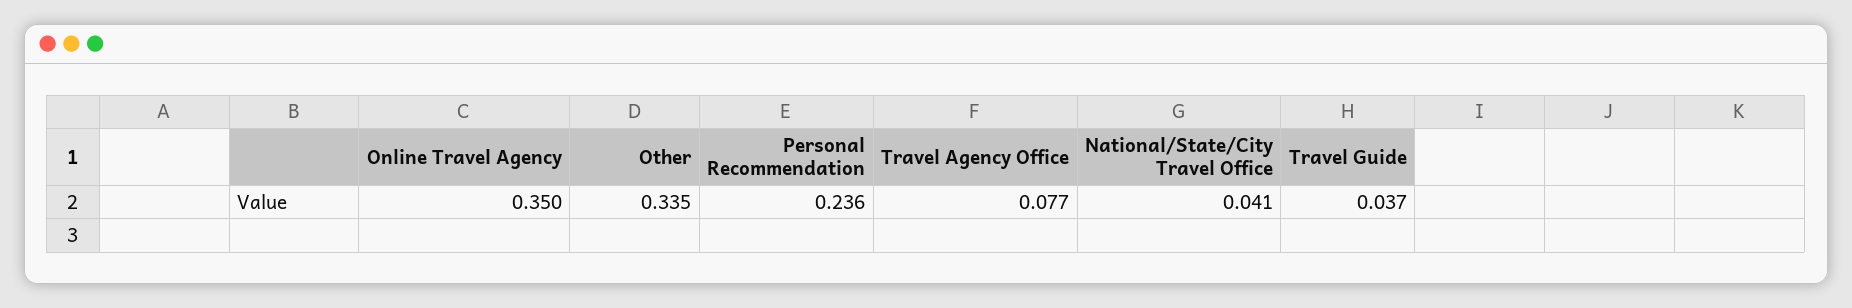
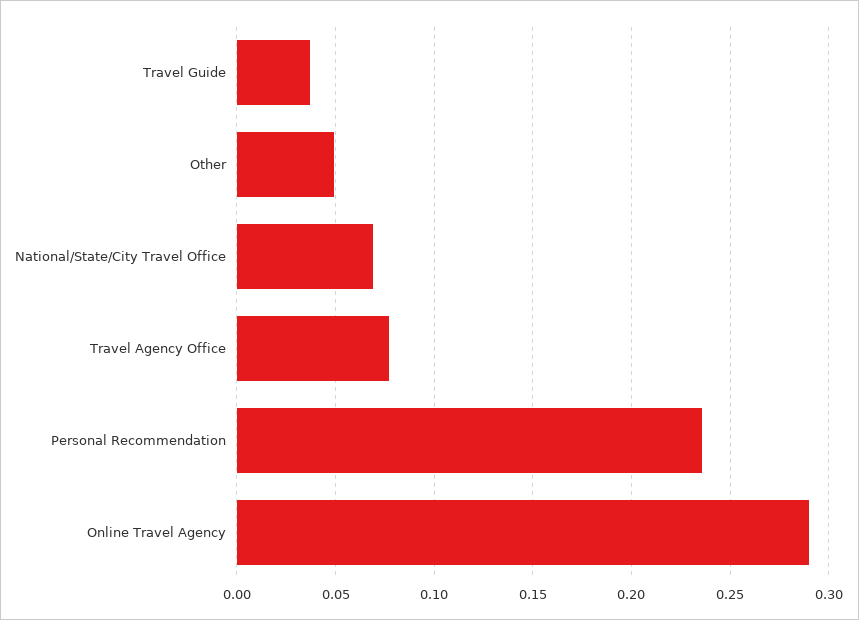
Online Travel Agency: 0.35 -> 0.29
Other: 0.335 -> 0.05
National/State/City Travel Office: 0.041 -> 0.07

